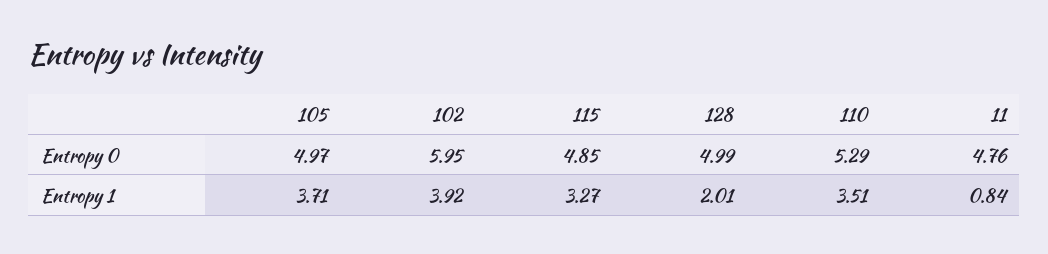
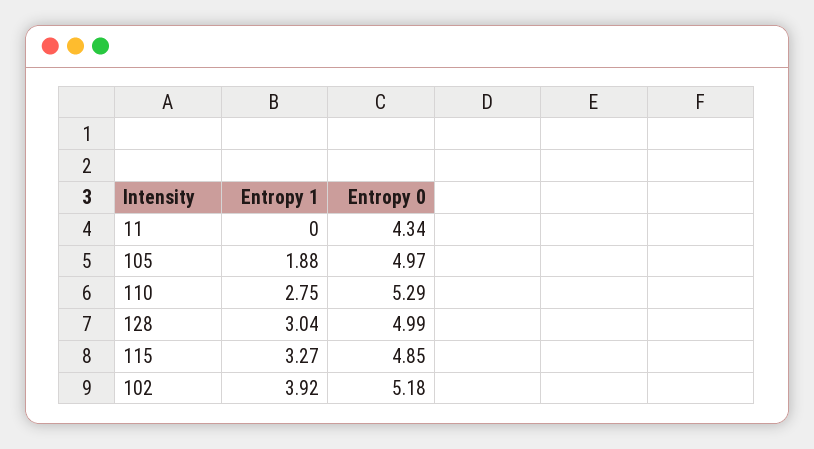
102, Entropy 0: 5.95 -> 5.18
11, Entropy 0: 4.76 -> 4.34
105, Entropy 1: 3.71 -> 1.88
128, Entropy 1: 2.01 -> 3.04
110, Entropy 1: 3.51 -> 2.75
11, Entropy 1: 0.84 -> 0

